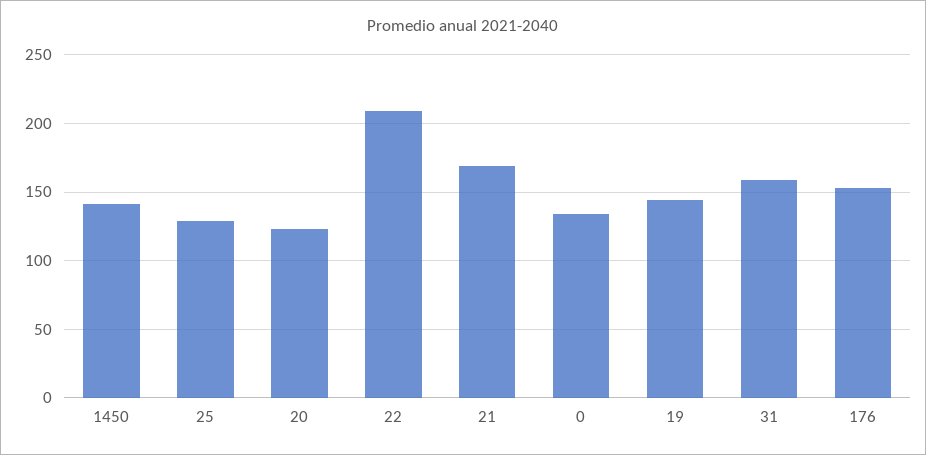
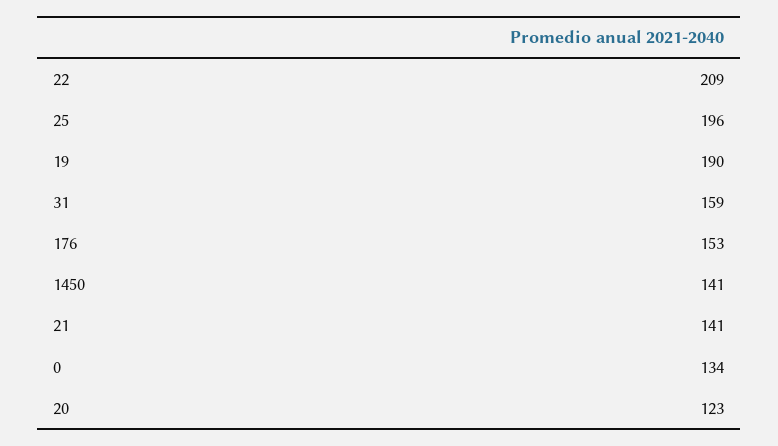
25: 130 -> 196
21: 170 -> 141
19: 145 -> 190

